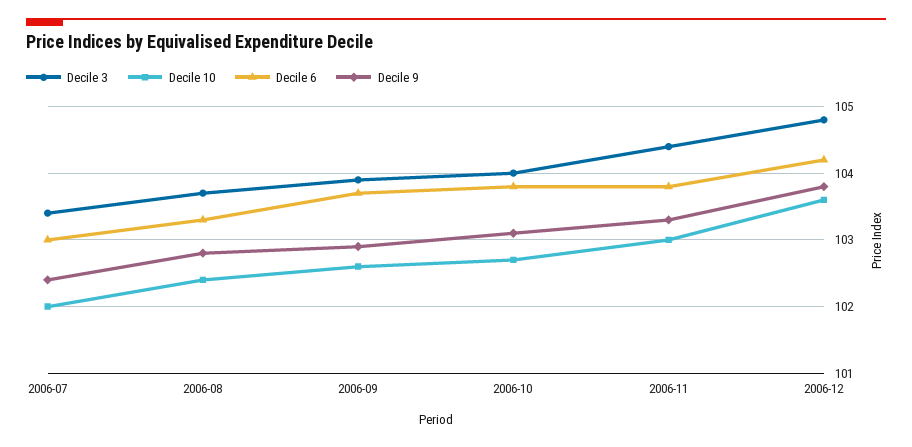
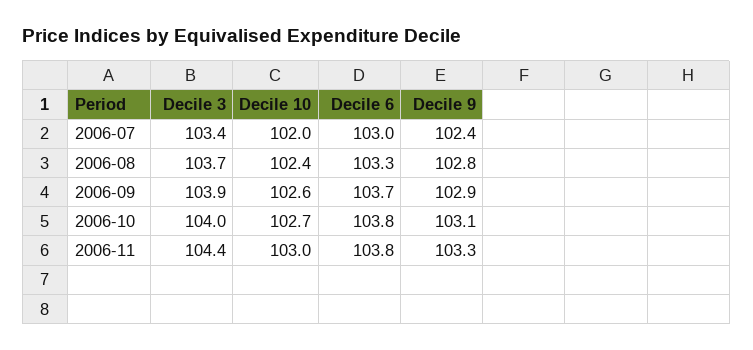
Decile 3, 2006-12: 104.8 -> none
Decile 10, 2006-12: 103.6 -> none
Decile 6, 2006-12: 104.2 -> none
Decile 9, 2006-12: 103.8 -> none

